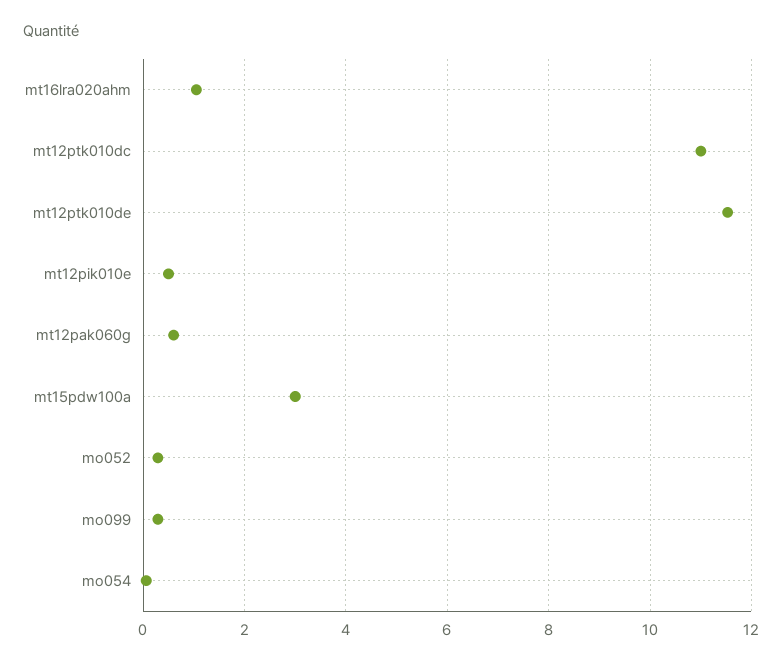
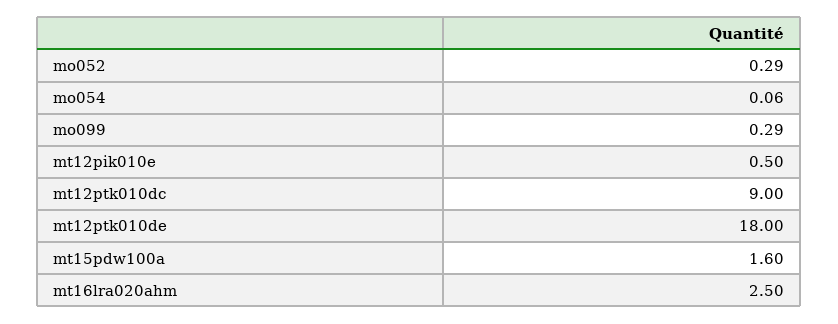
mt16lra020ahm: 1 -> 2.5
mt12ptk010dc: 11 -> 9
mt12ptk010de: 11.6 -> 18
mt12pak060g: 0.6 -> none
mt15pdw100a: 3 -> 1.6

